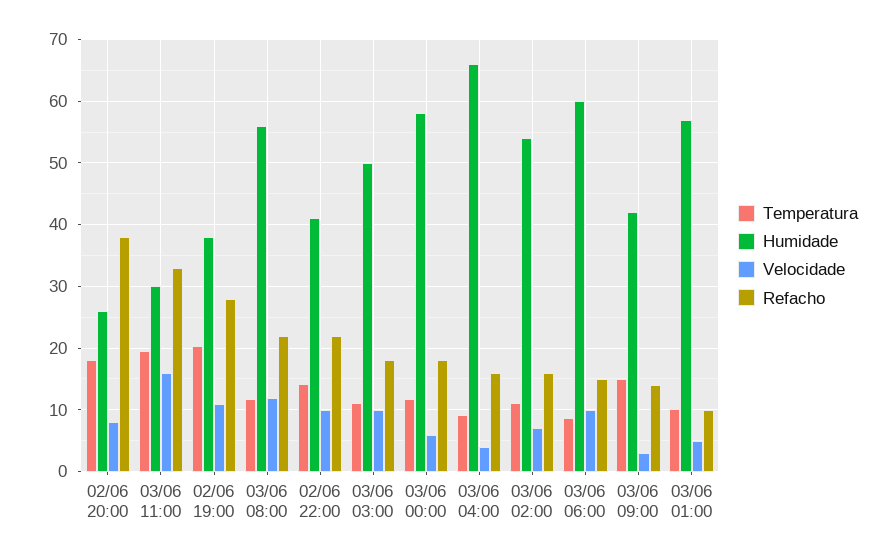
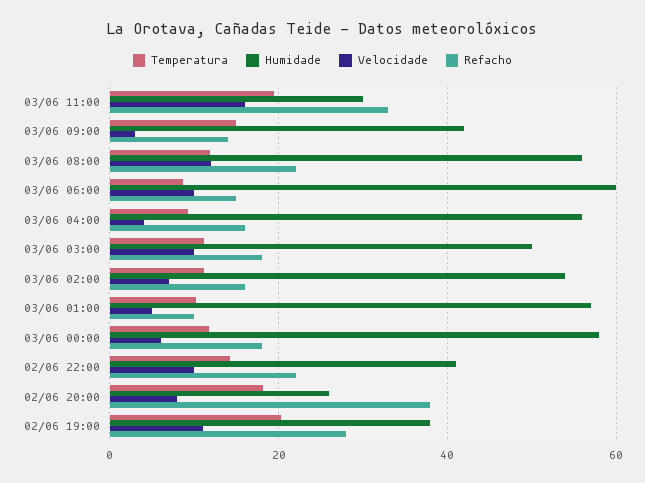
Humidade, 03/06 04:00: 66 -> 56

